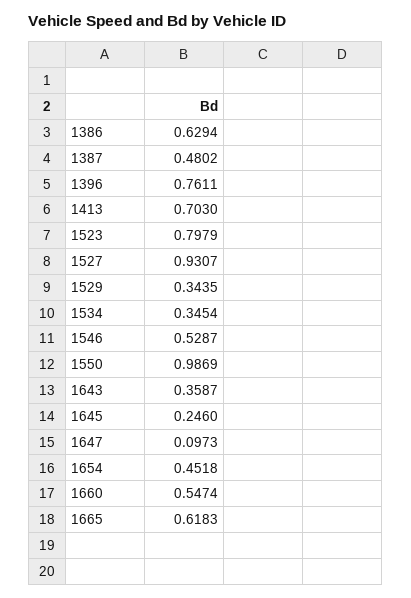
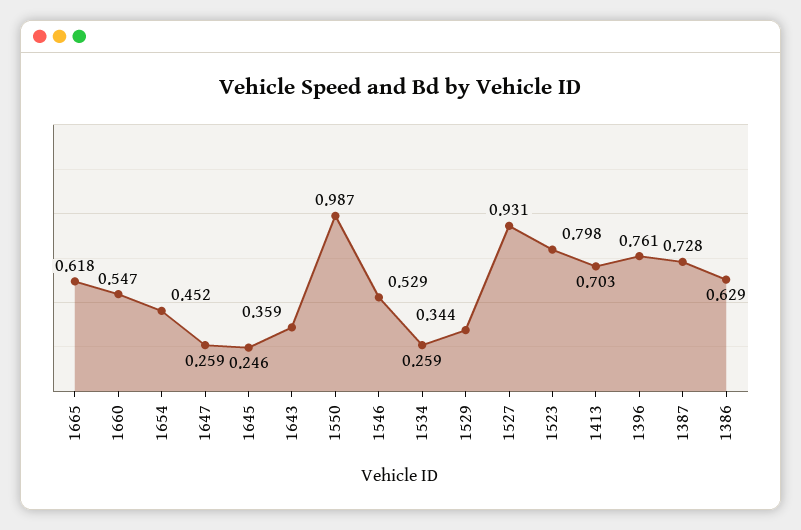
1387: 0.4802 -> 0.728
1534: 0.3454 -> 0.259
1647: 0.0973 -> 0.259

